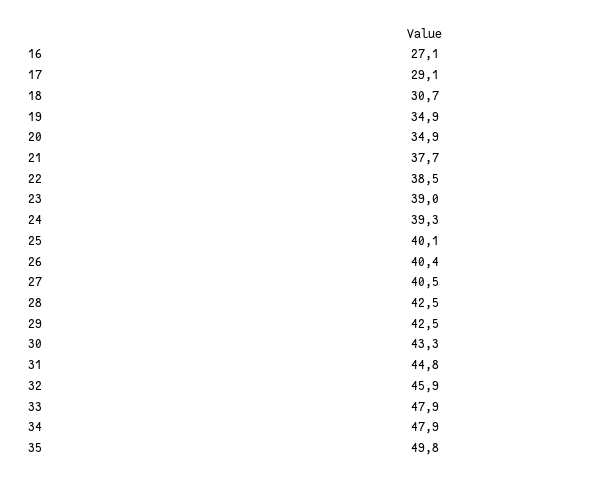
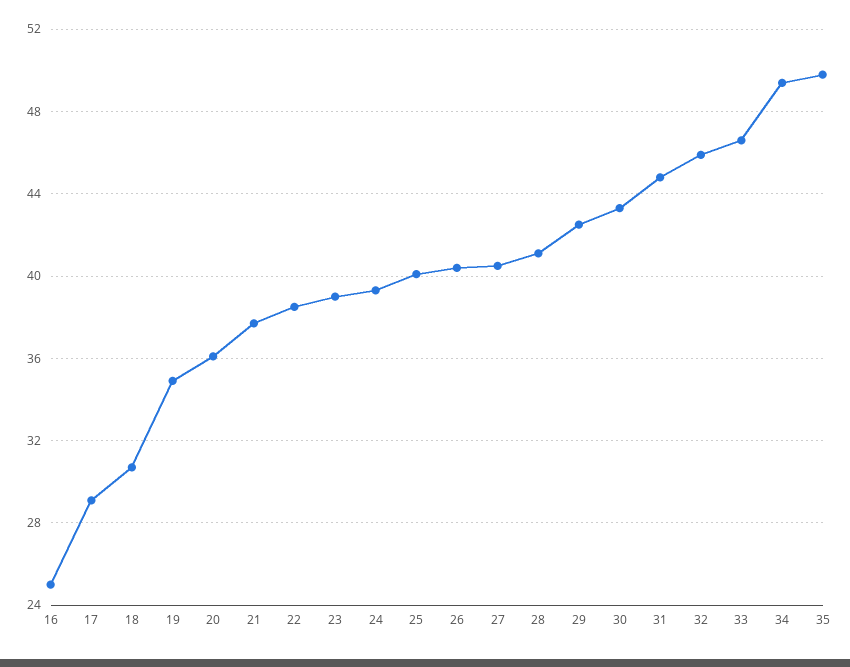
16: 27.1 -> 25
20: 34.9 -> 36
28: 42.5 -> 41
33: 47.9 -> 46.5
34: 47.9 -> 49.5

